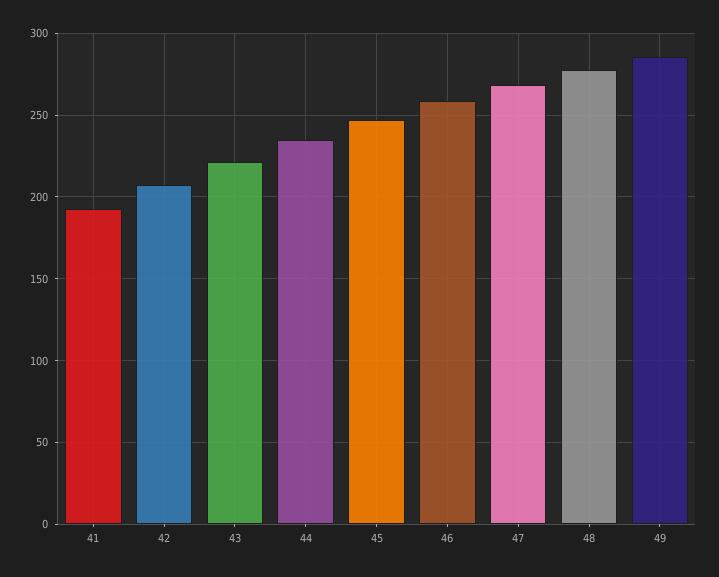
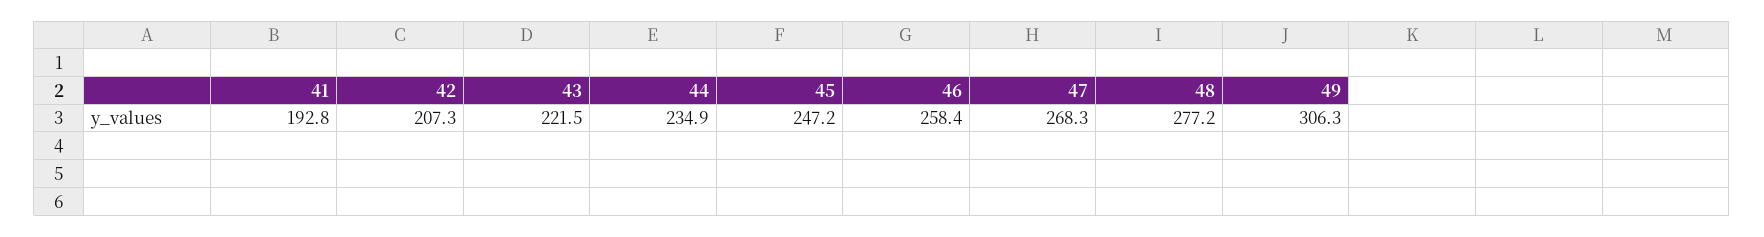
49: 285 -> 306.3

